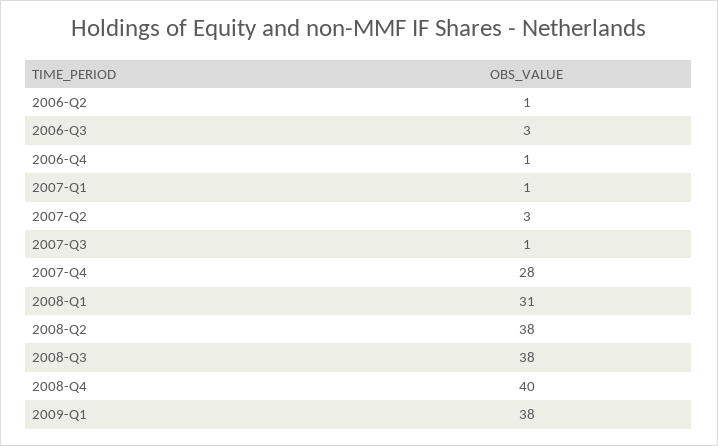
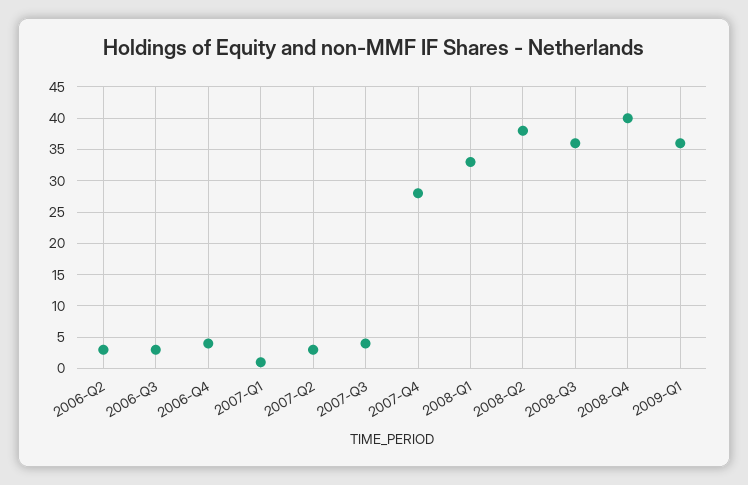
2006-Q2: 1 -> 3
2006-Q4: 1 -> 4
2007-Q3: 1 -> 4
2008-Q1: 31 -> 33
2008-Q3: 38 -> 36
2009-Q1: 38 -> 36

